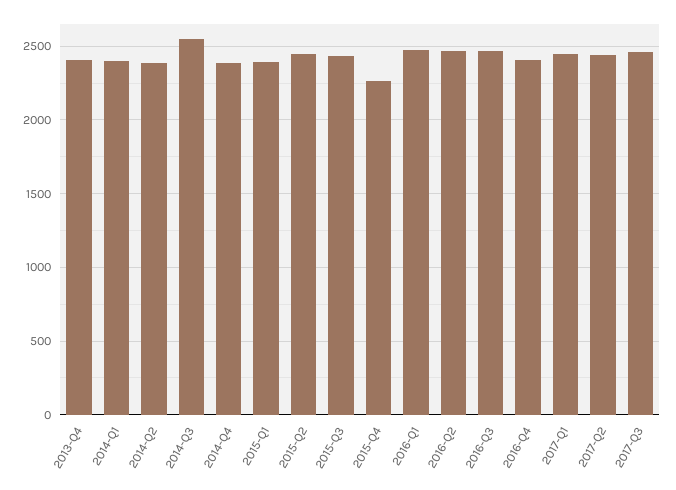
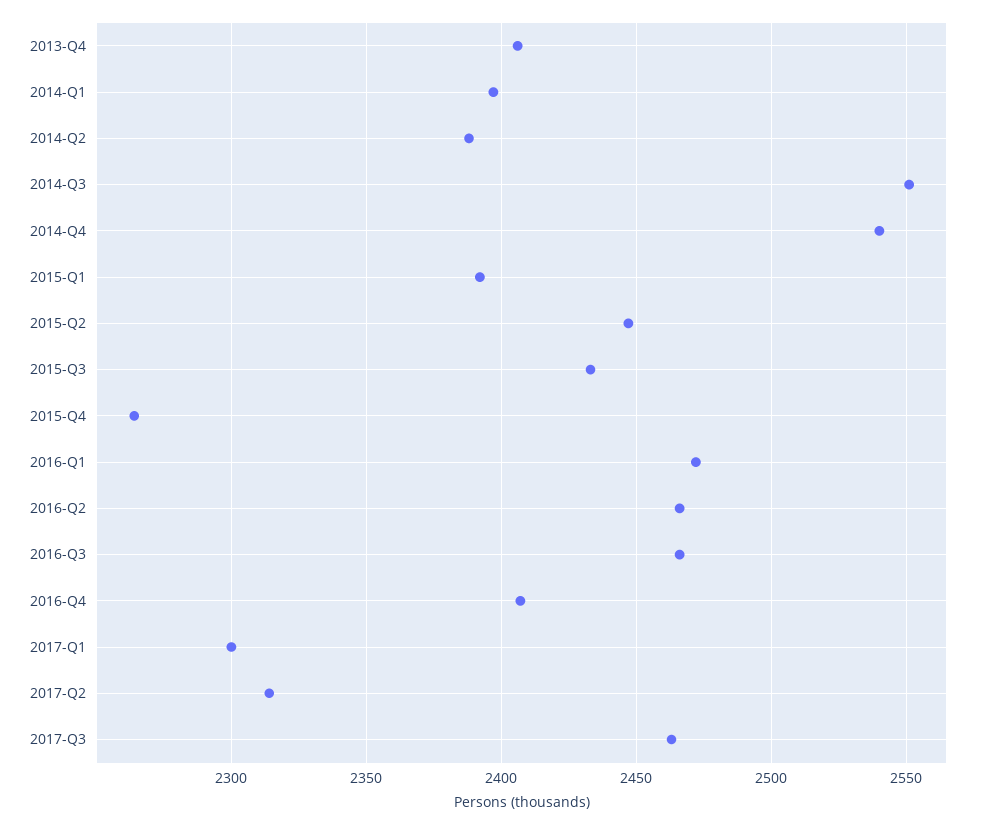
2014-Q4: 2400 -> 2540
2017-Q1: 2450 -> 2300
2017-Q2: 2450 -> 2315

